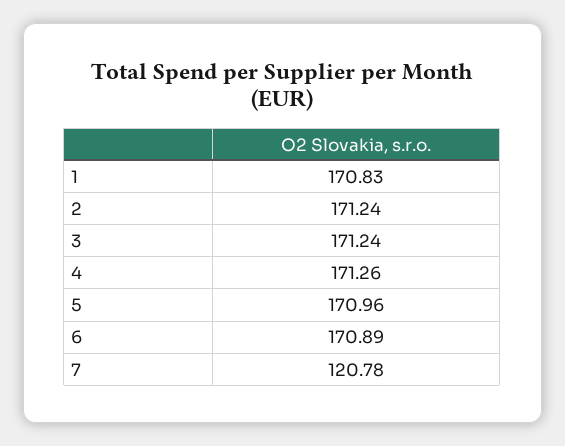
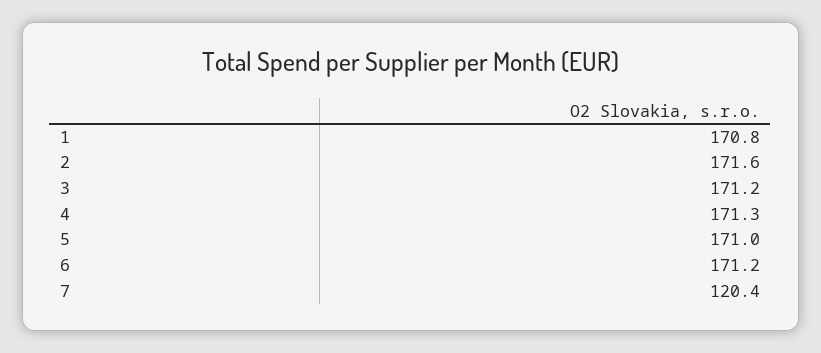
2: 171.24 -> 171.6
6: 170.89 -> 171.2
7: 120.78 -> 120.4

